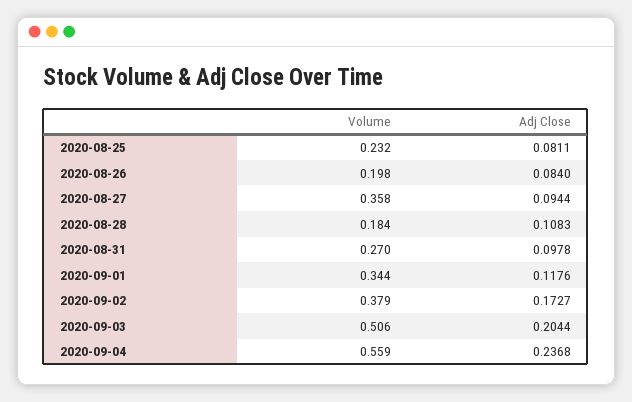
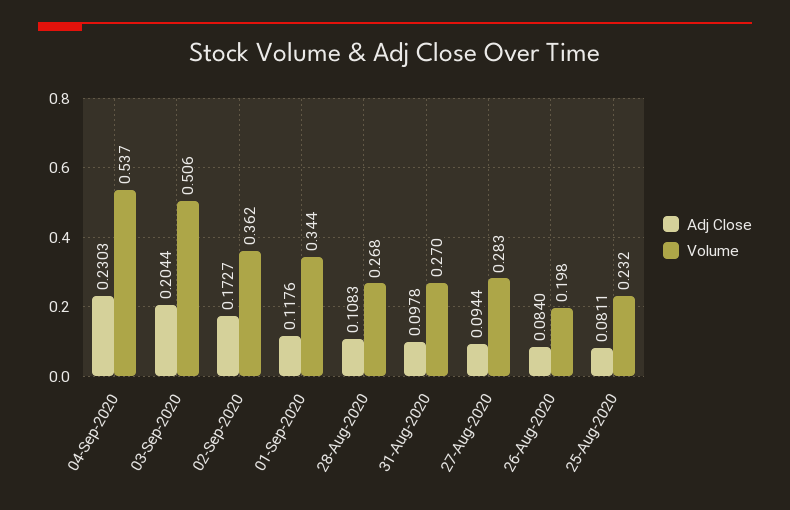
Volume, 2020-08-27: 0.358 -> 0.283
Volume, 2020-08-28: 0.184 -> 0.268
Volume, 2020-09-02: 0.379 -> 0.362
Volume, 2020-09-04: 0.559 -> 0.537
Adj Close, 2020-09-04: 0.2368 -> 0.2303

